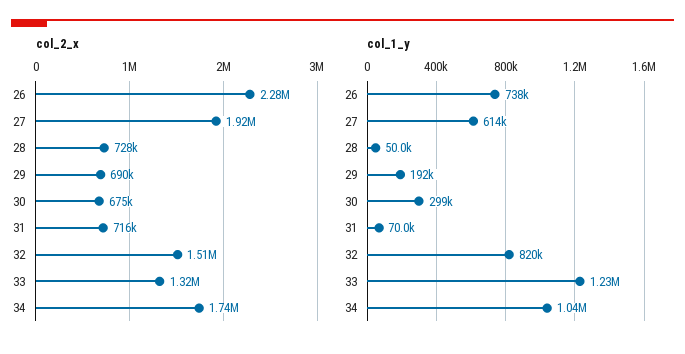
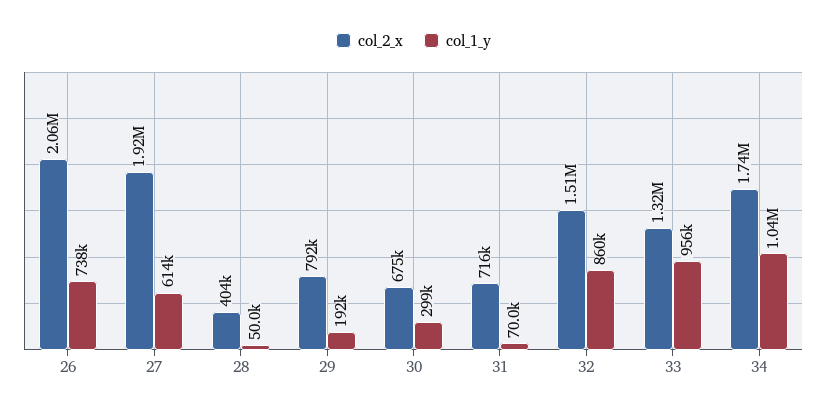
col_2_x, 26: 2280000 -> 2060000
col_2_x, 28: 728000 -> 404000
col_2_x, 29: 690000 -> 792000
col_1_y, 32: 820000 -> 860000
col_1_y, 33: 1230000 -> 956000

